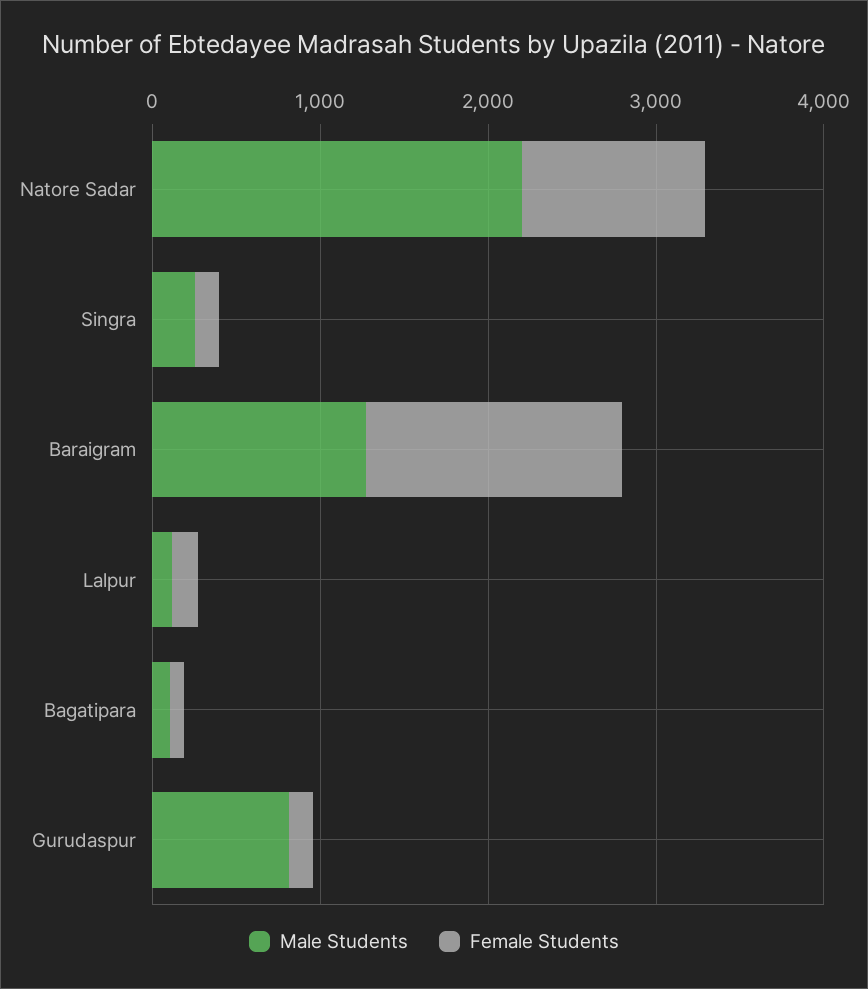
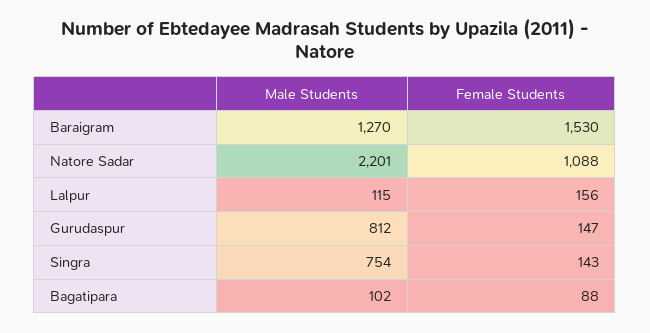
Male Students, Singra: 200 -> 754

